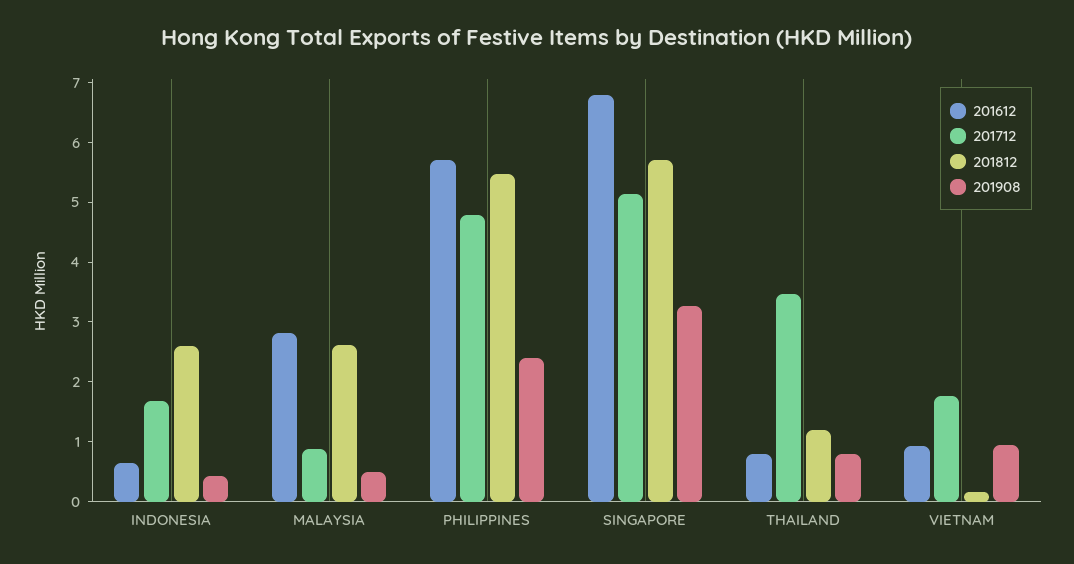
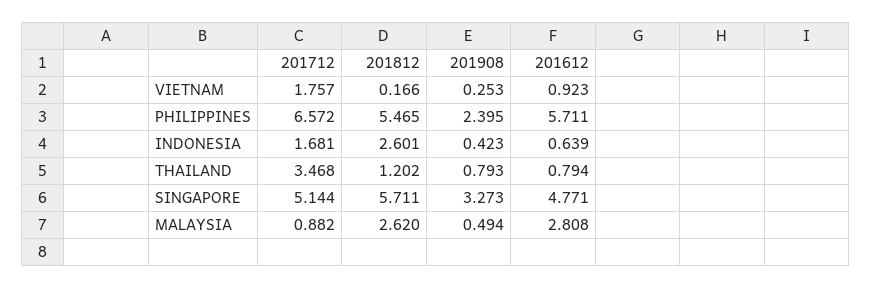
201712, PHILIPPINES: 4.8 -> 6.572
201612, SINGAPORE: 6.8 -> 4.771
201908, VIETNAM: 1 -> 0.253

